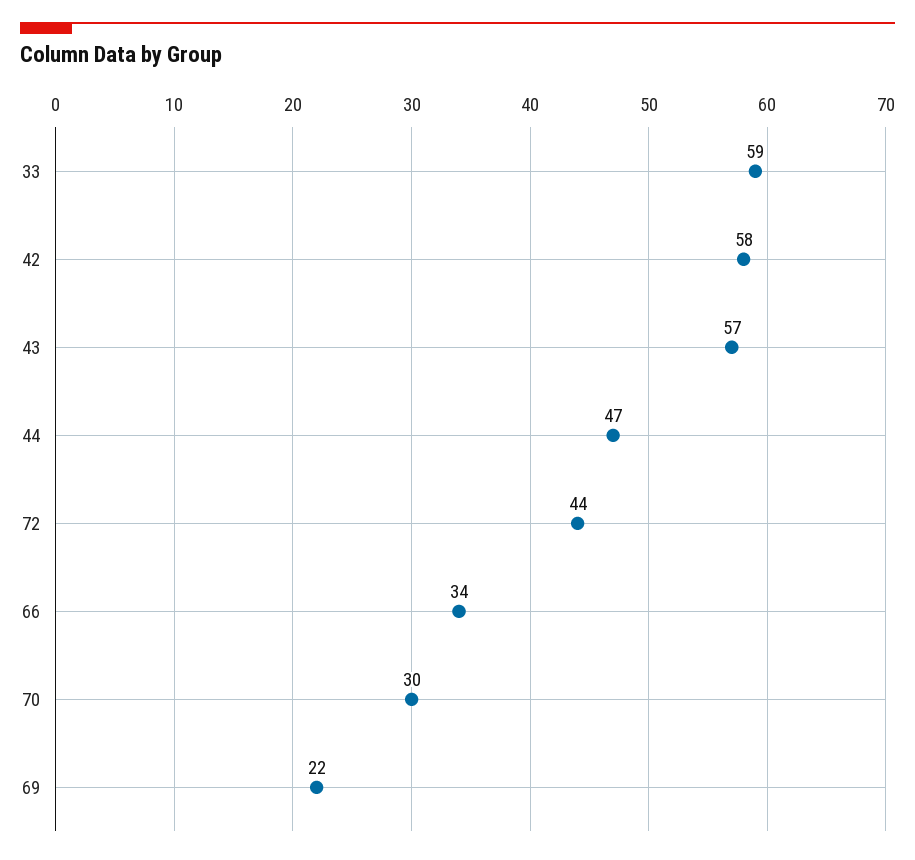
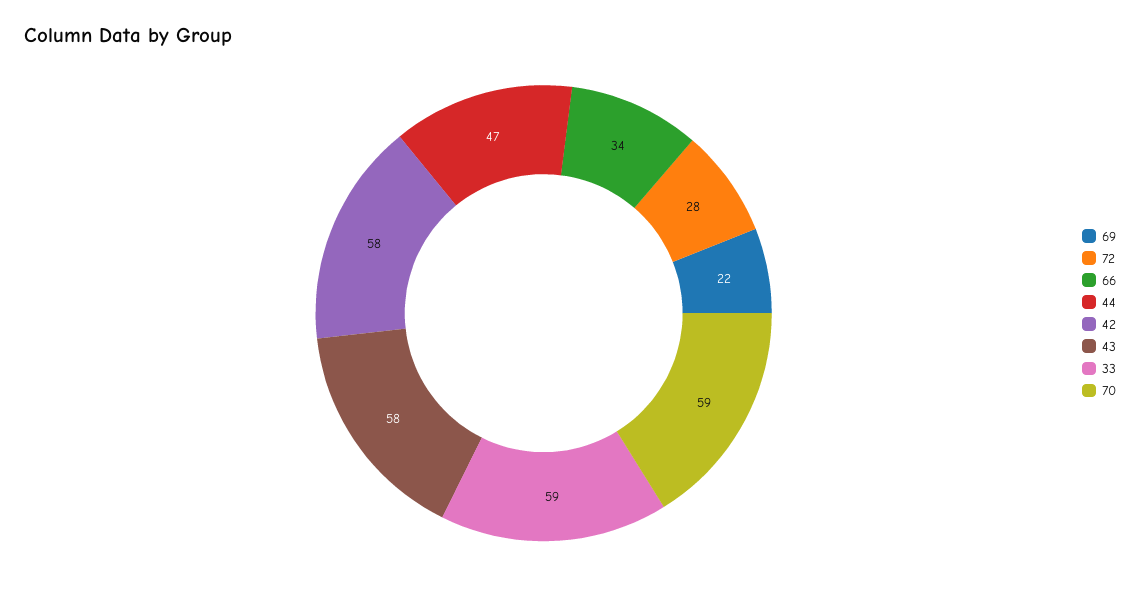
43: 57 -> 58
72: 44 -> 28
70: 30 -> 59

